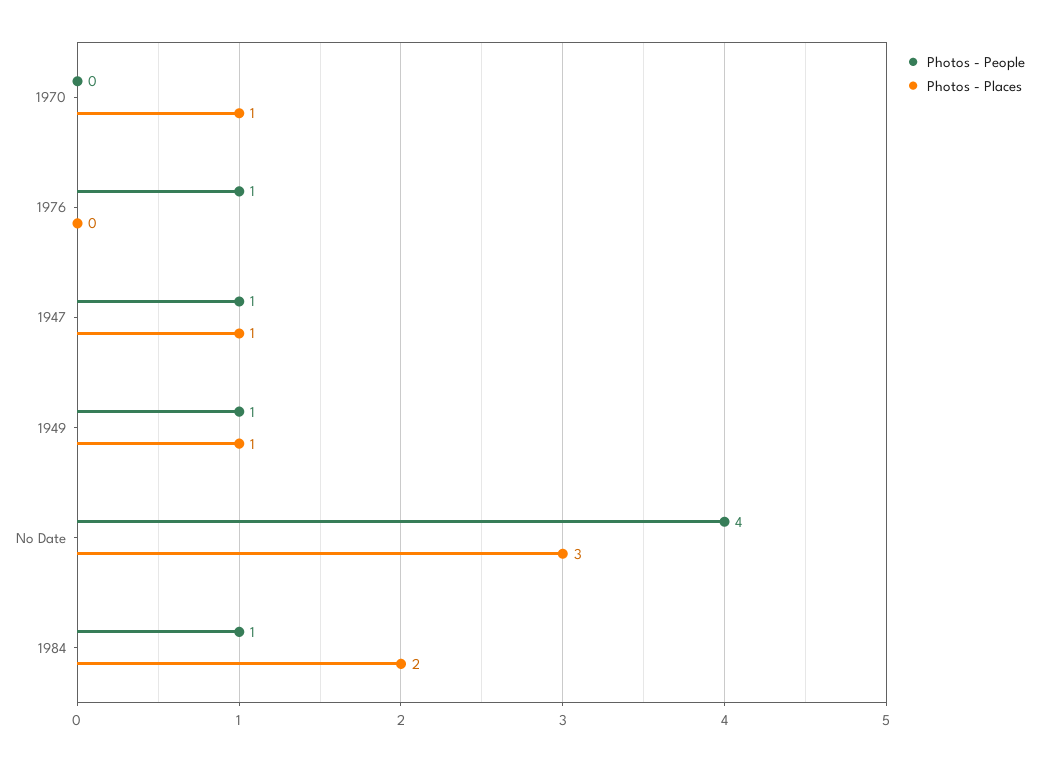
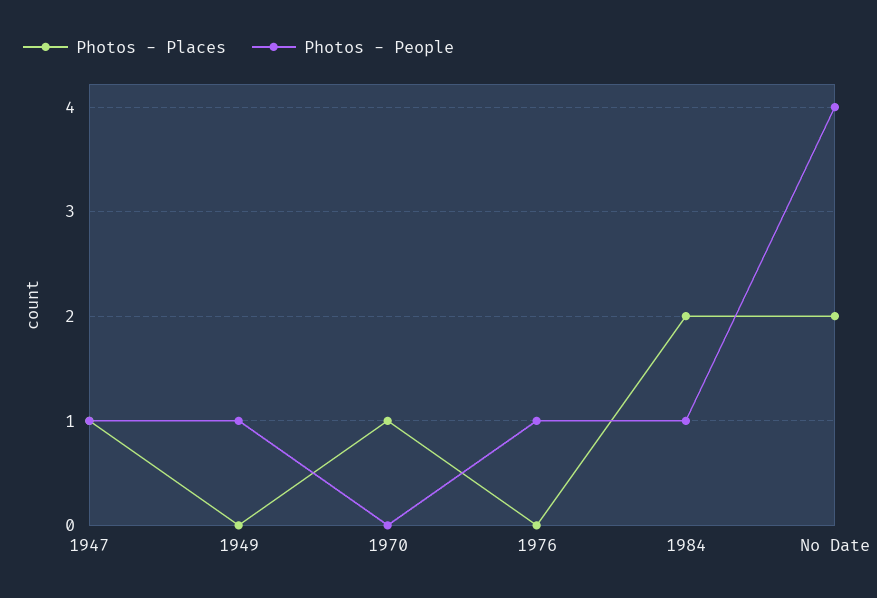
Photos - Places, 1949: 1 -> 0
Photos - Places, No Date: 3 -> 2

